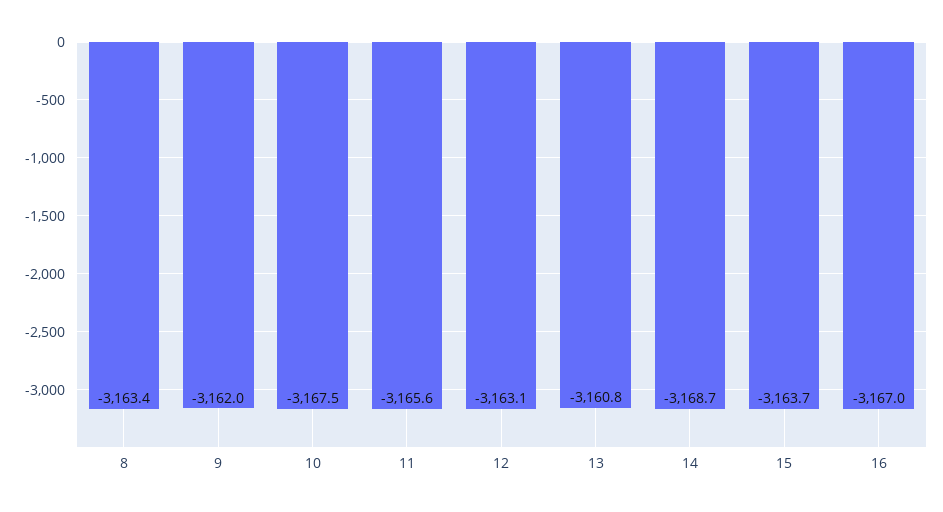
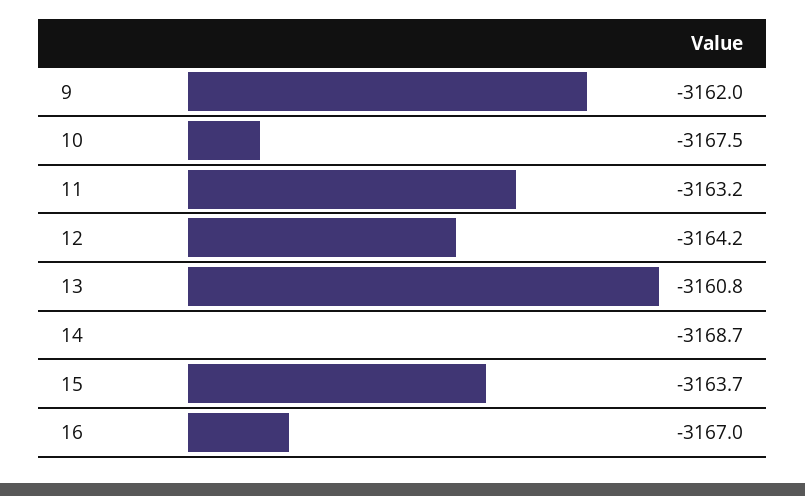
8: -3163.4 -> none
11: -3165.6 -> -3163.2
12: -3163.1 -> -3164.2

